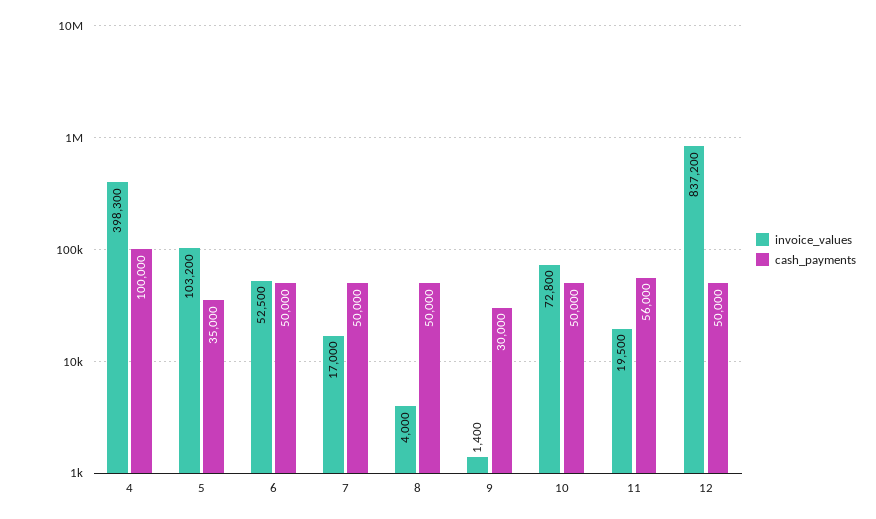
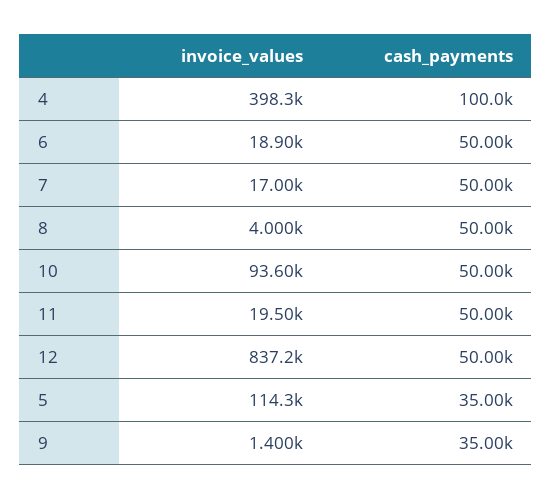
invoice_values, 5: 103200 -> 114300
invoice_values, 6: 52500 -> 18900
cash_payments, 9: 30000 -> 35000
invoice_values, 10: 72800 -> 93600
cash_payments, 11: 56000 -> 50000

